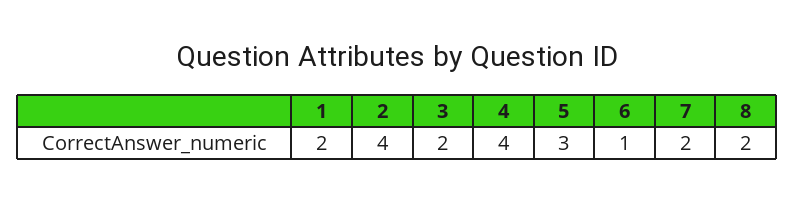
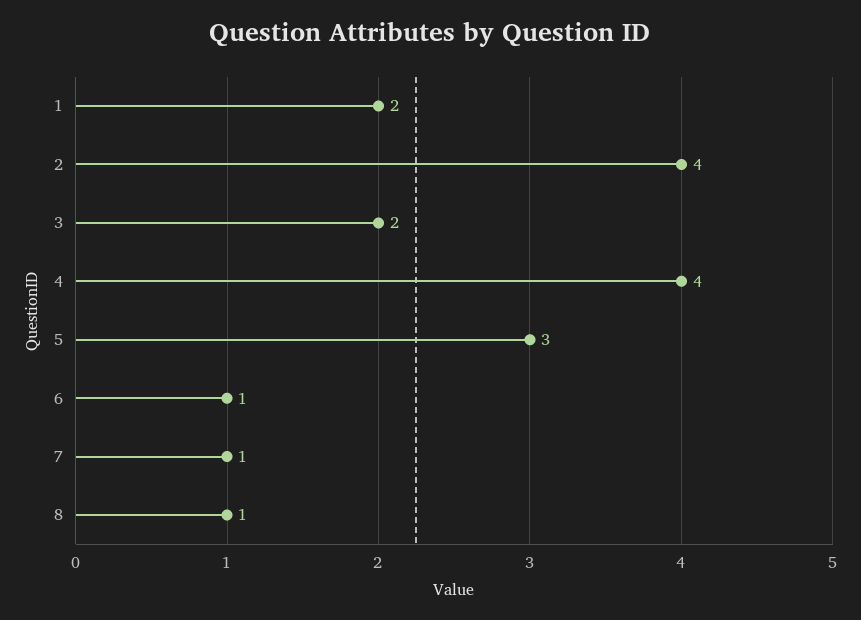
7: 2 -> 1
8: 2 -> 1

